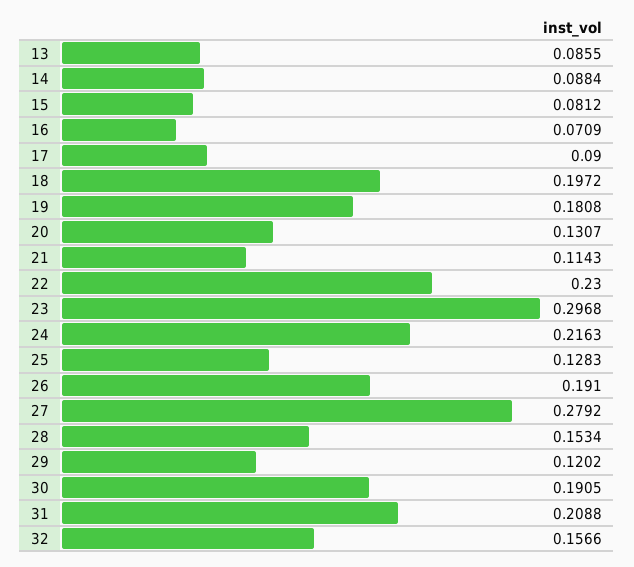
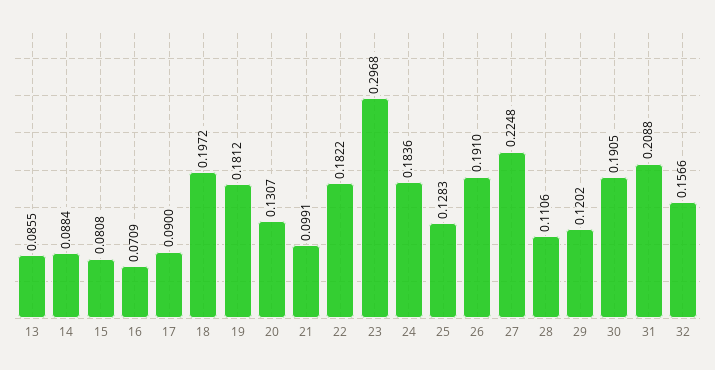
15: 0.0812 -> 0.0808
19: 0.1808 -> 0.1812
21: 0.1143 -> 0.0991
22: 0.23 -> 0.1822
24: 0.2163 -> 0.1836
27: 0.2792 -> 0.2248
28: 0.1534 -> 0.1106

